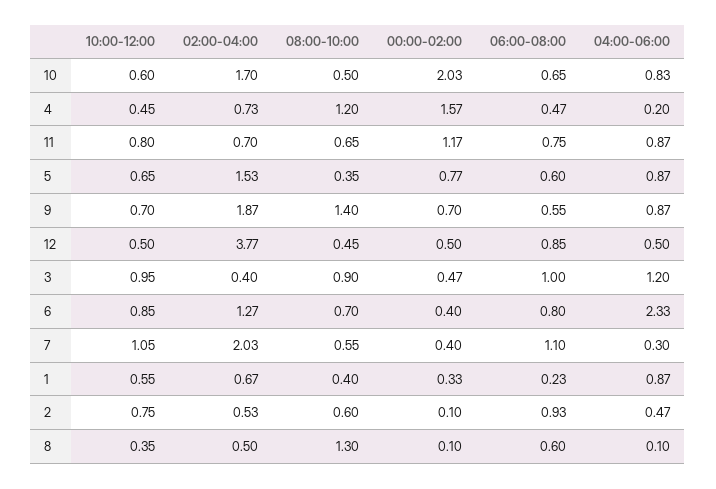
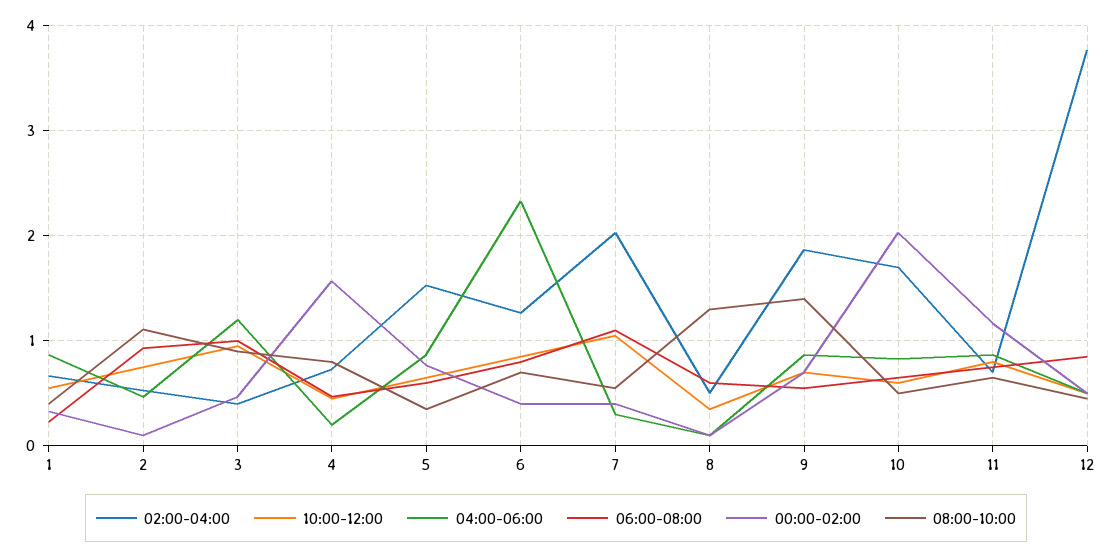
08:00-10:00, 4: 1.2 -> 0.8
08:00-10:00, 2: 0.6 -> 1.1

